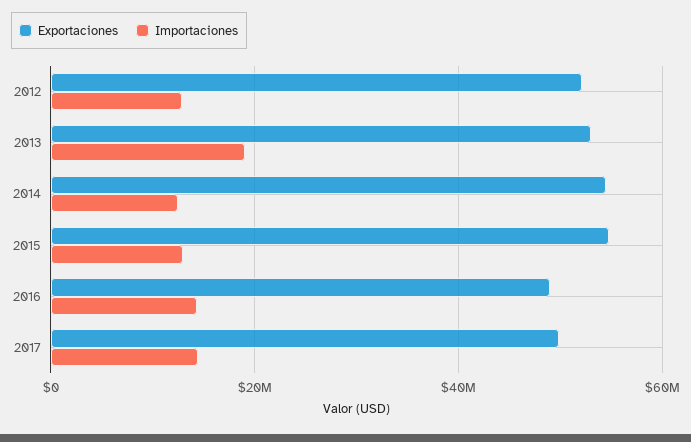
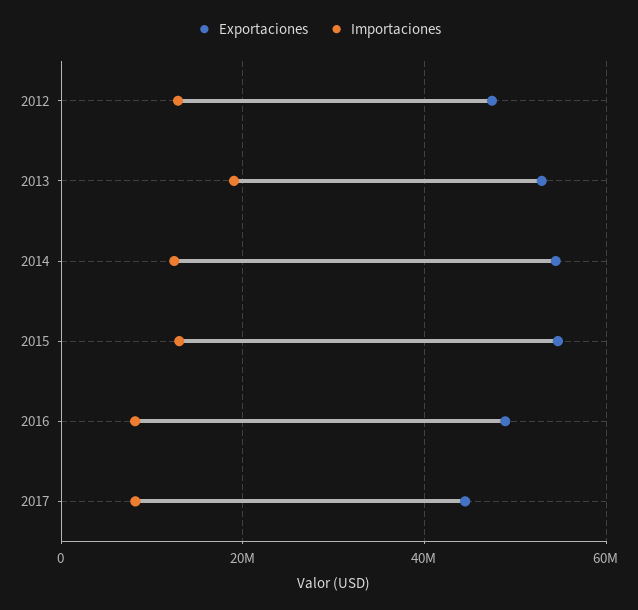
Exportaciones, 2012: 52000000 -> 48000000
Importaciones, 2016: 14000000 -> 8000000
Exportaciones, 2017: 50000000 -> 44000000
Importaciones, 2017: 14000000 -> 8000000

